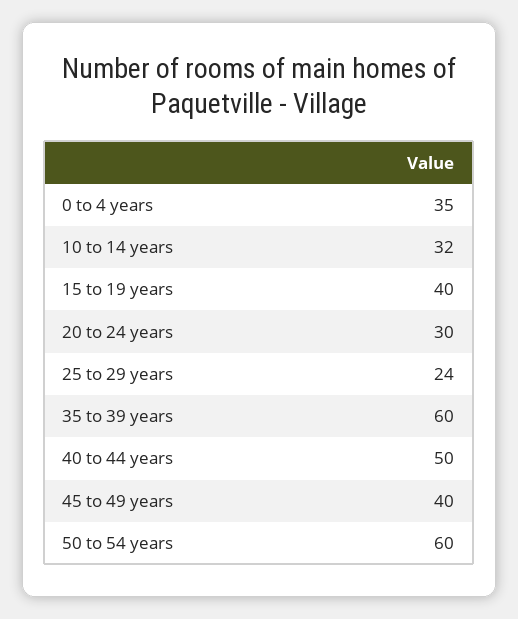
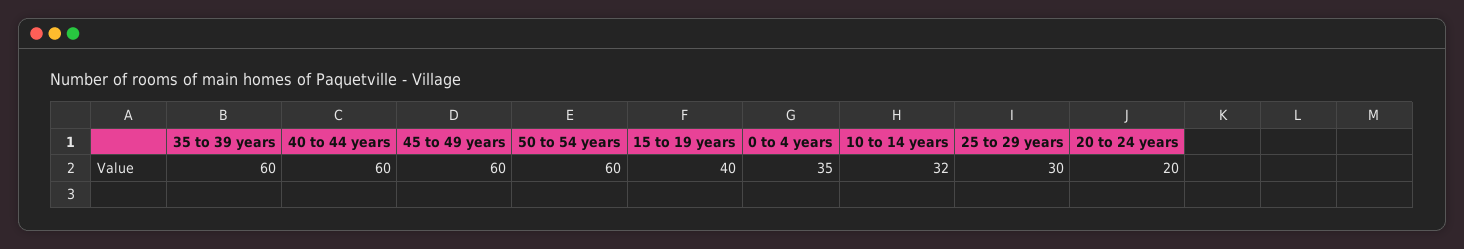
20 to 24 years: 30 -> 20
25 to 29 years: 24 -> 30
40 to 44 years: 50 -> 60
45 to 49 years: 40 -> 60

